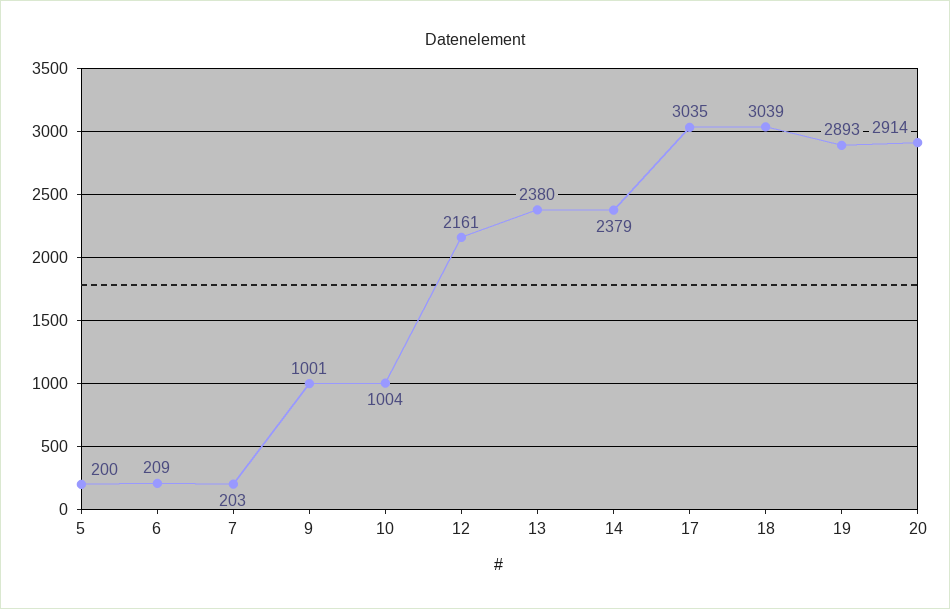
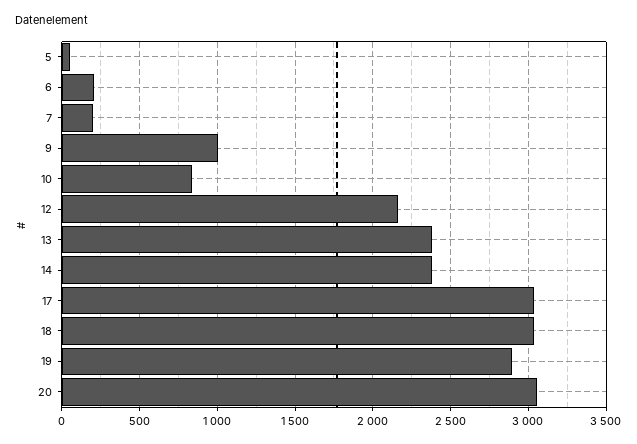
5: 200 -> 50
10: 1004 -> 850
20: 2914 -> 3050

